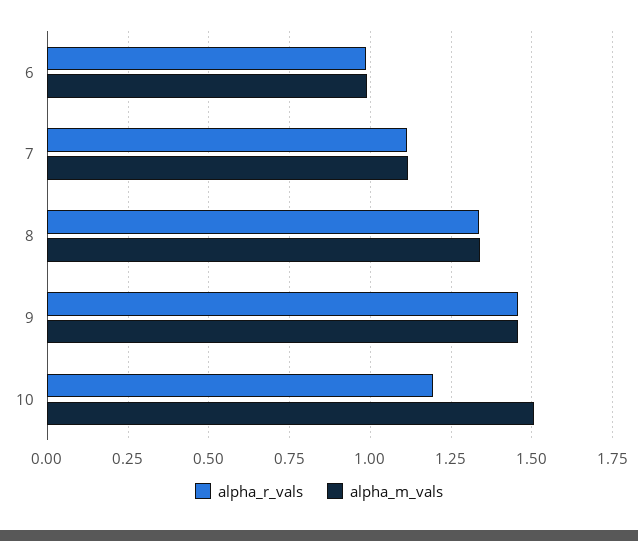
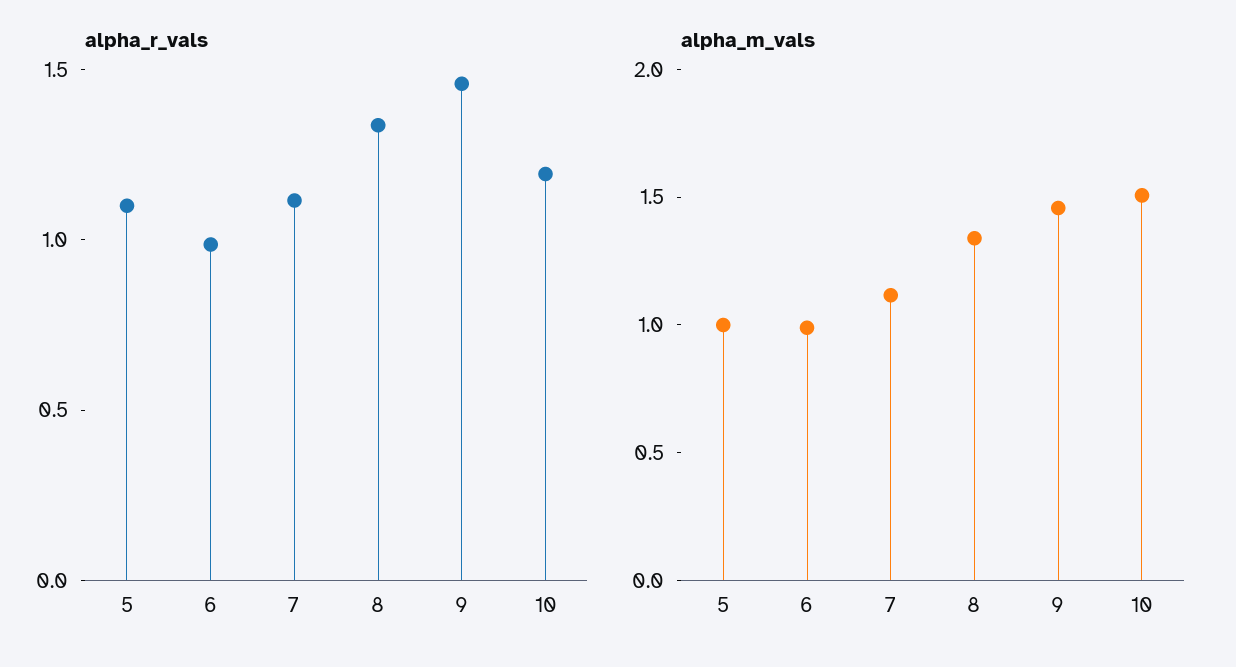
alpha_r_vals, 5: none -> 1.1
alpha_m_vals, 5: none -> 1

